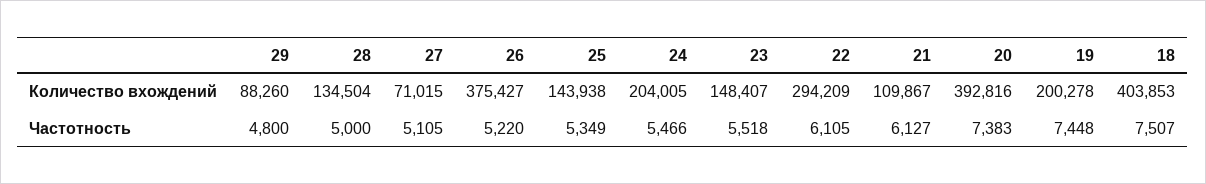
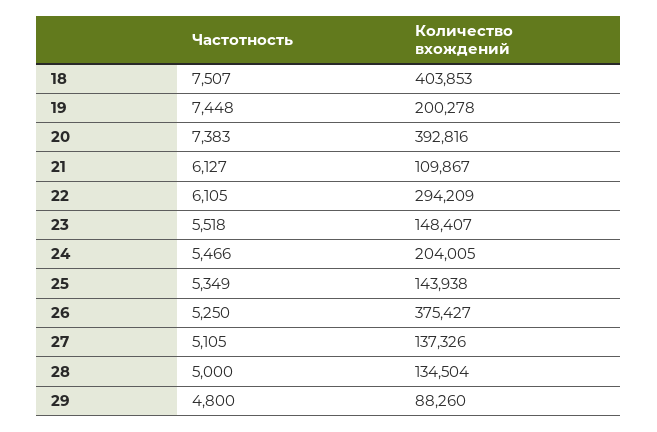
27, Количество вхождений: 71015 -> 137326
26, Частотность: 5220 -> 5250

